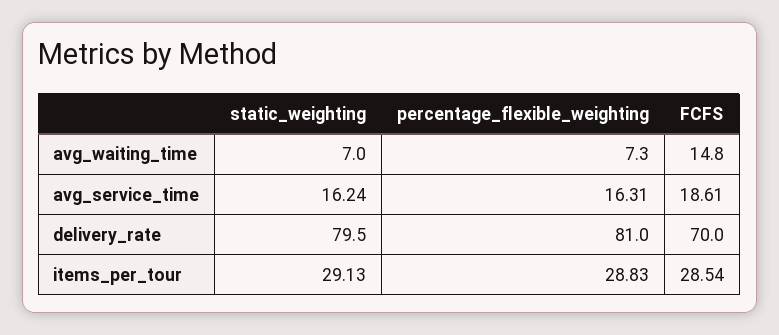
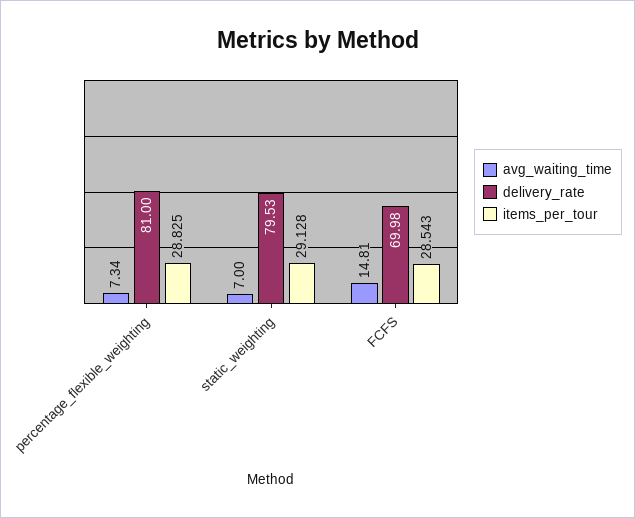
avg_service_time, static_weighting: 16.24 -> none
avg_service_time, percentage_flexible_weighting: 16.31 -> none
avg_service_time, FCFS: 18.61 -> none

